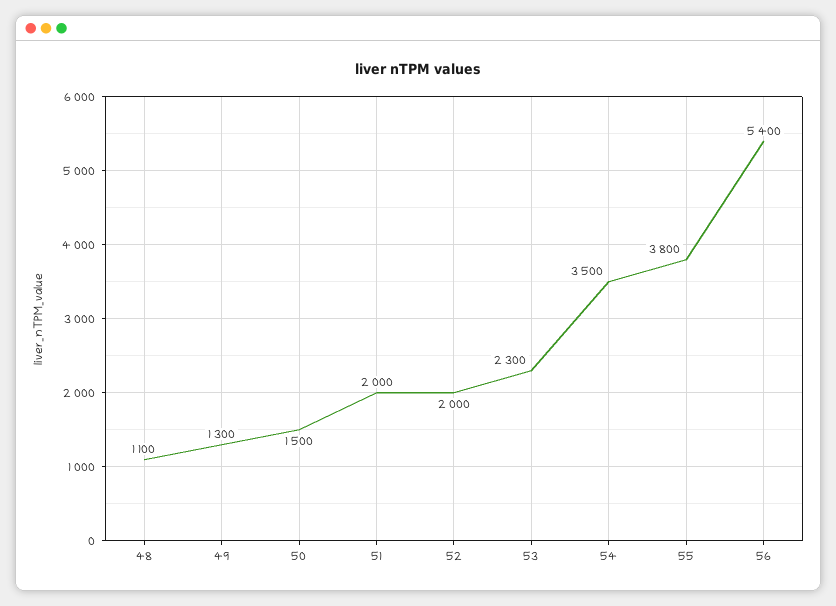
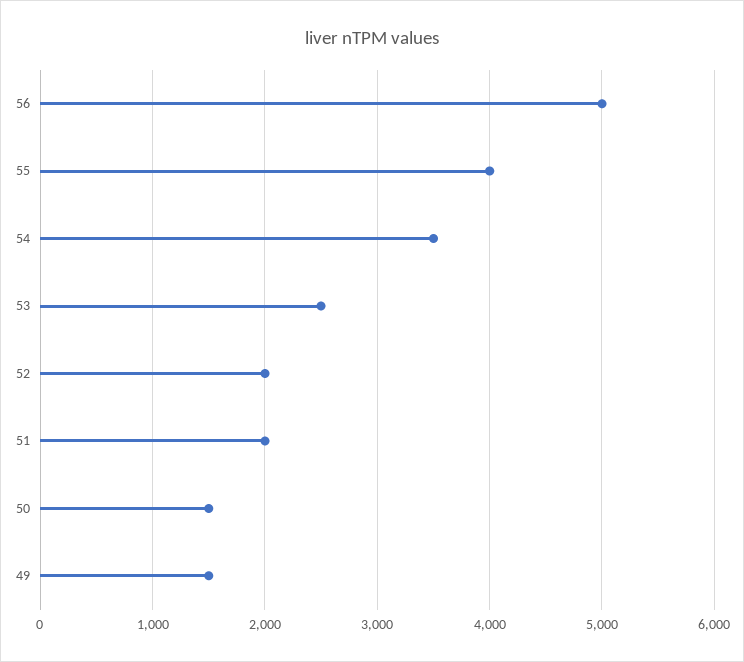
48: 1100 -> none
49: 1300 -> 1500
53: 2300 -> 2500
55: 3800 -> 4000
56: 5400 -> 5000

